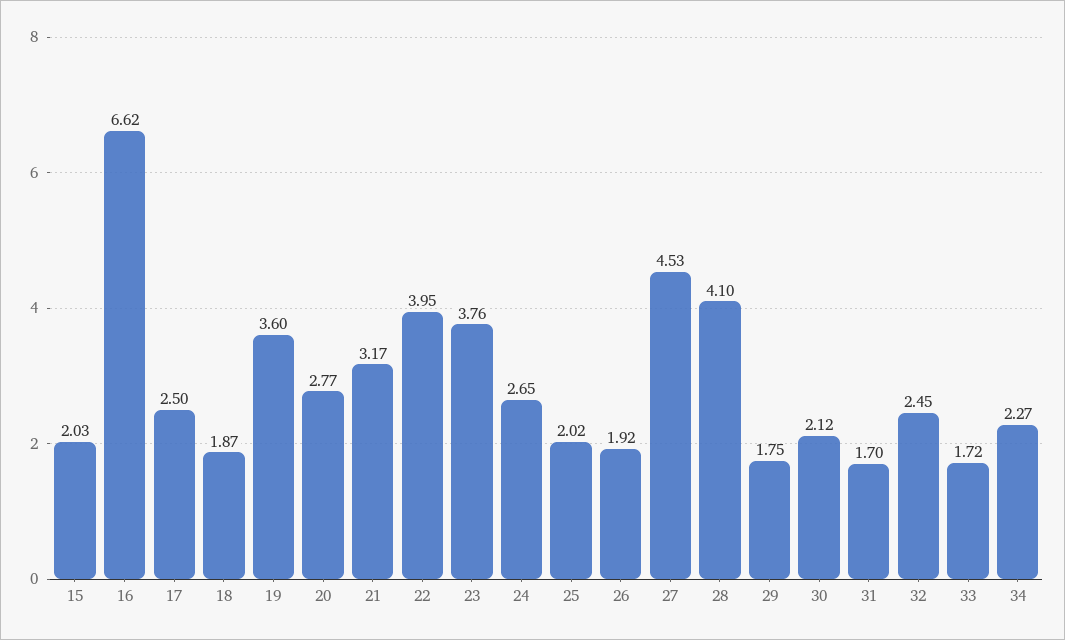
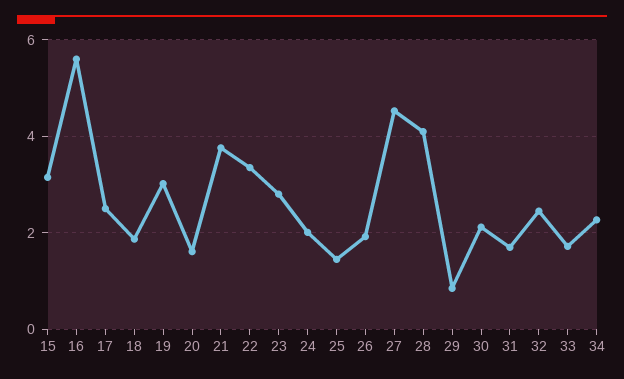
15: 2.03 -> 3.2
16: 6.62 -> 5.6
19: 3.6 -> 3
20: 2.77 -> 1.6
21: 3.17 -> 3.8
22: 3.95 -> 3.4
23: 3.76 -> 2.8
24: 2.65 -> 2
25: 2.02 -> 1.4
29: 1.75 -> 0.8

